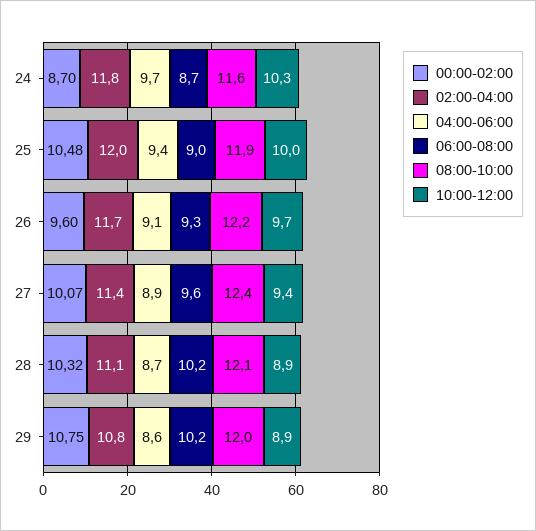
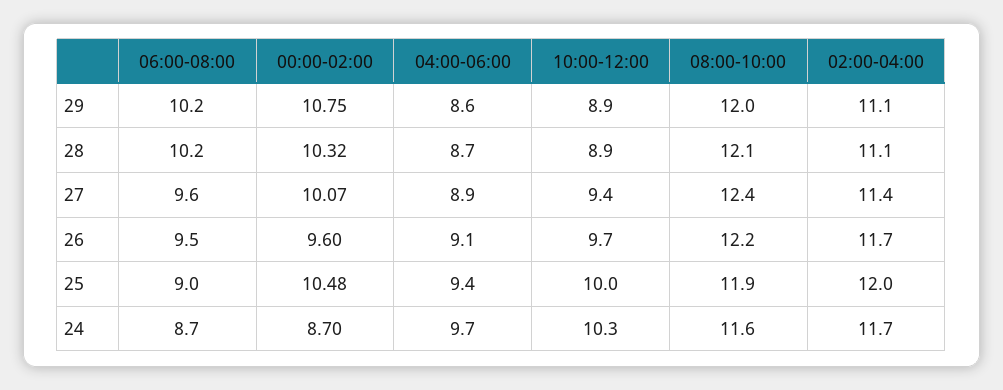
02:00-04:00, 24: 11.8 -> 11.7
06:00-08:00, 26: 9.3 -> 9.5
02:00-04:00, 29: 10.8 -> 11.1

